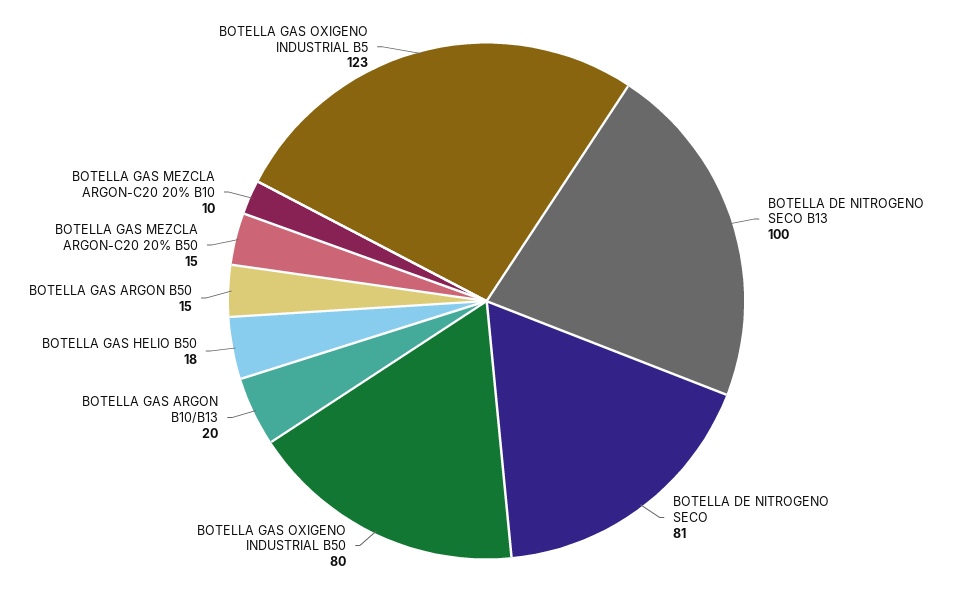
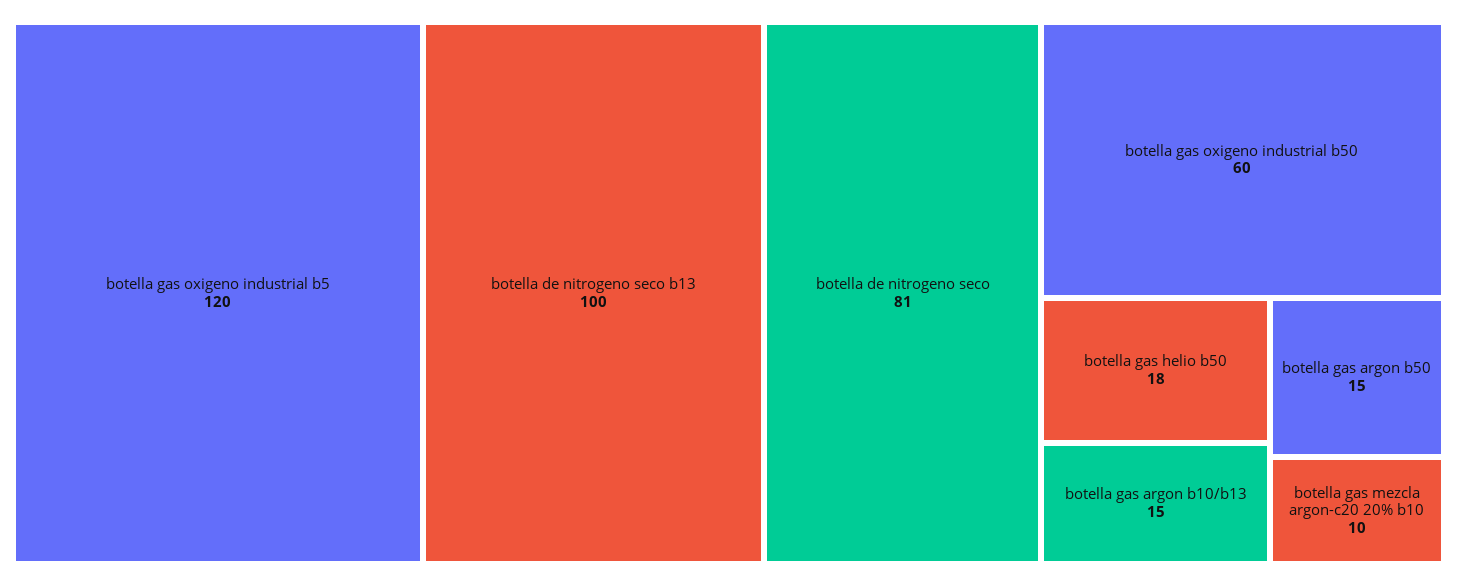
BOTELLA GAS OXIGENO INDUSTRIAL B50: 80 -> 60
BOTELLA GAS ARGON B10/B13: 20 -> 15
BOTELLA GAS MEZCLA ARGON-C20 20% B50: 15 -> none
BOTELLA GAS OXIGENO INDUSTRIAL B5: 123 -> 120

